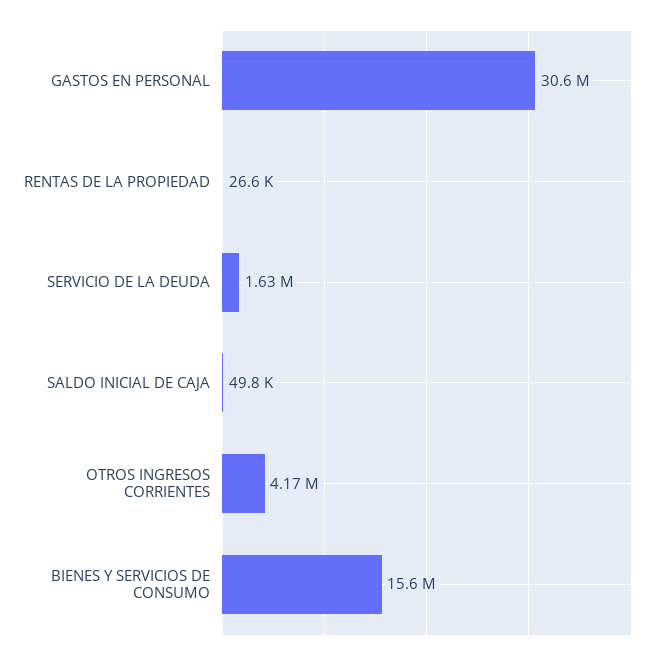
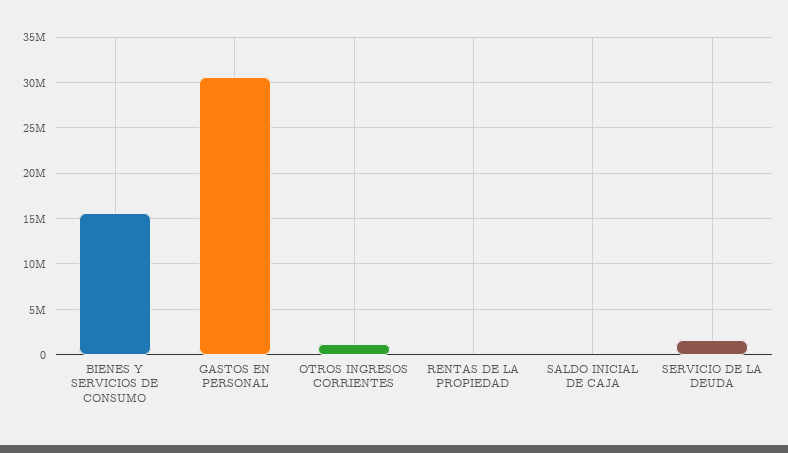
OTROS INGRESOS CORRIENTES: 4170000 -> 1000000

